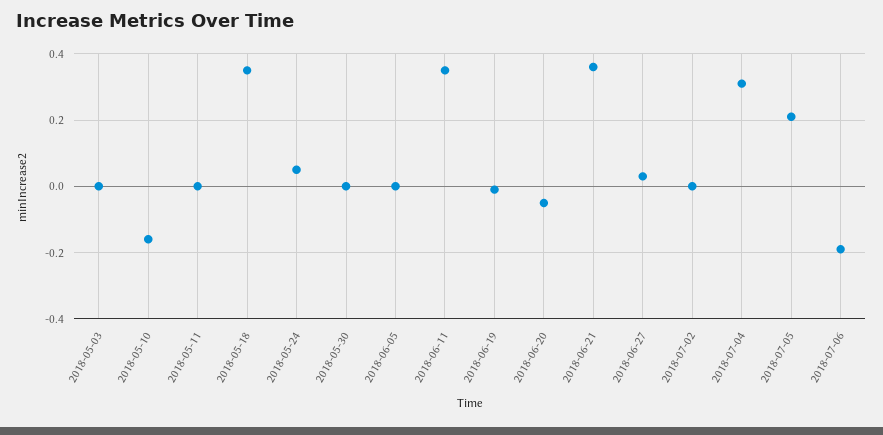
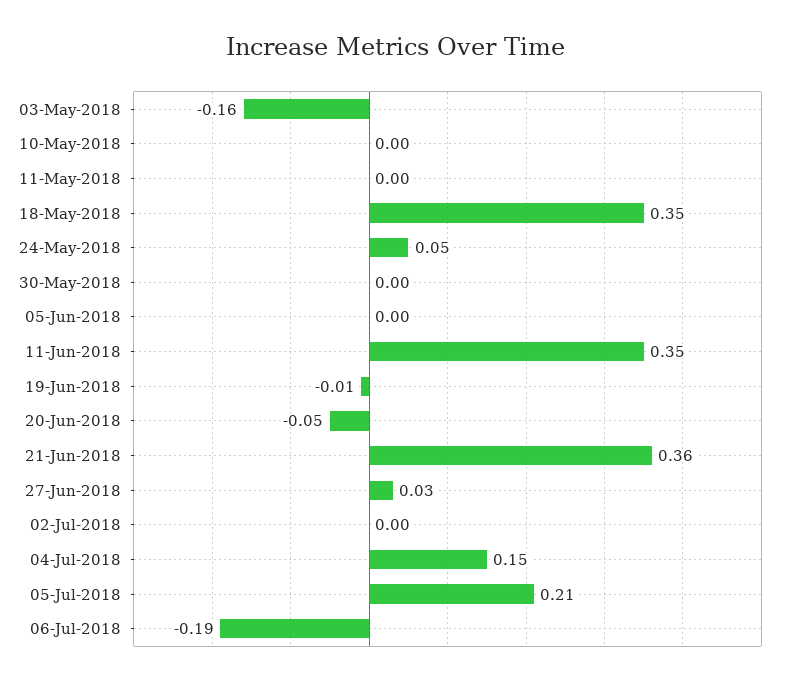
2018-05-03: 0 -> -0.16
2018-05-10: -0.15 -> 0
2018-07-04: 0.3 -> 0.15

